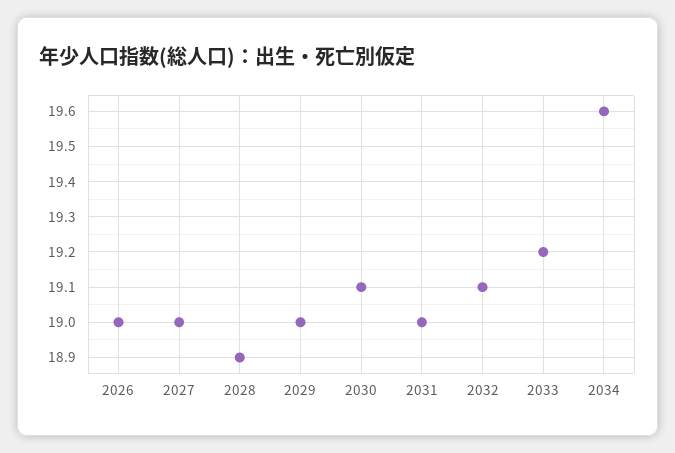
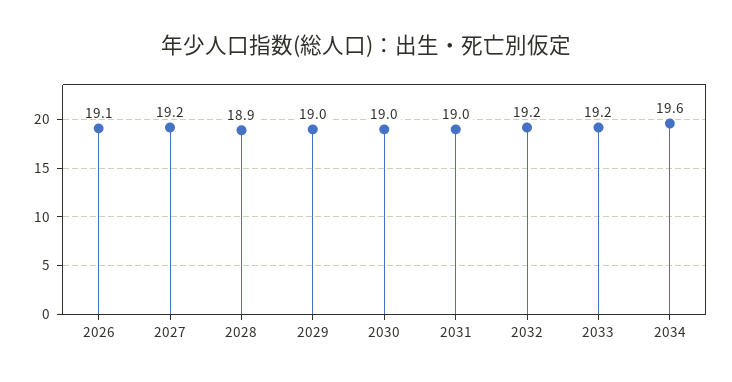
2026: 19 -> 19.1
2027: 19 -> 19.2
2030: 19.1 -> 19
2032: 19.1 -> 19.2

